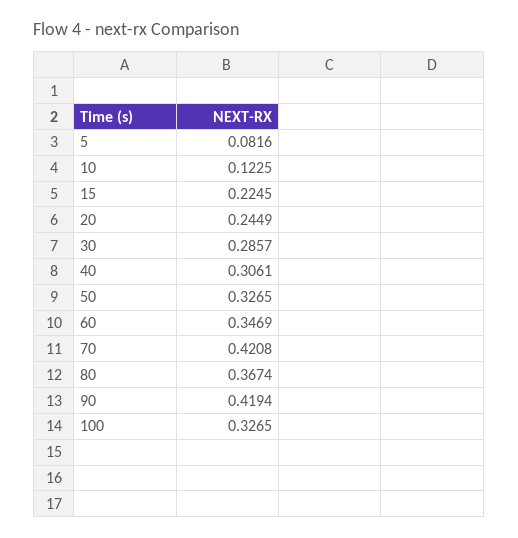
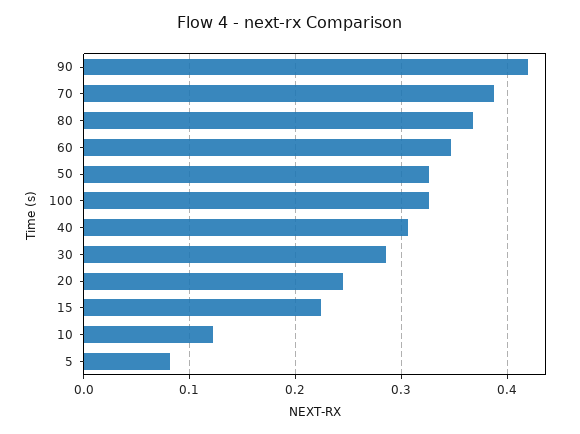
70: 0.4208 -> 0.39

